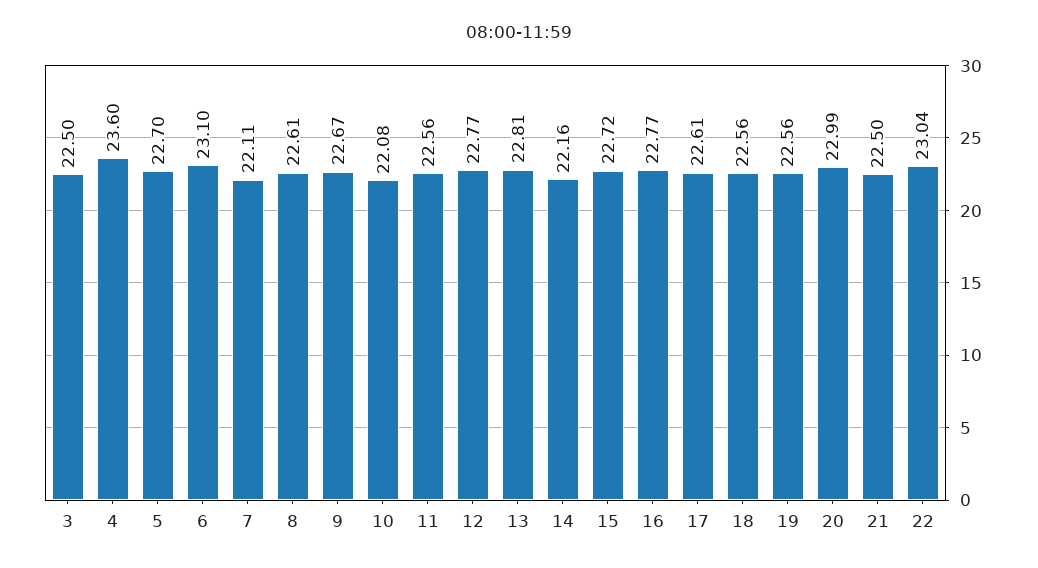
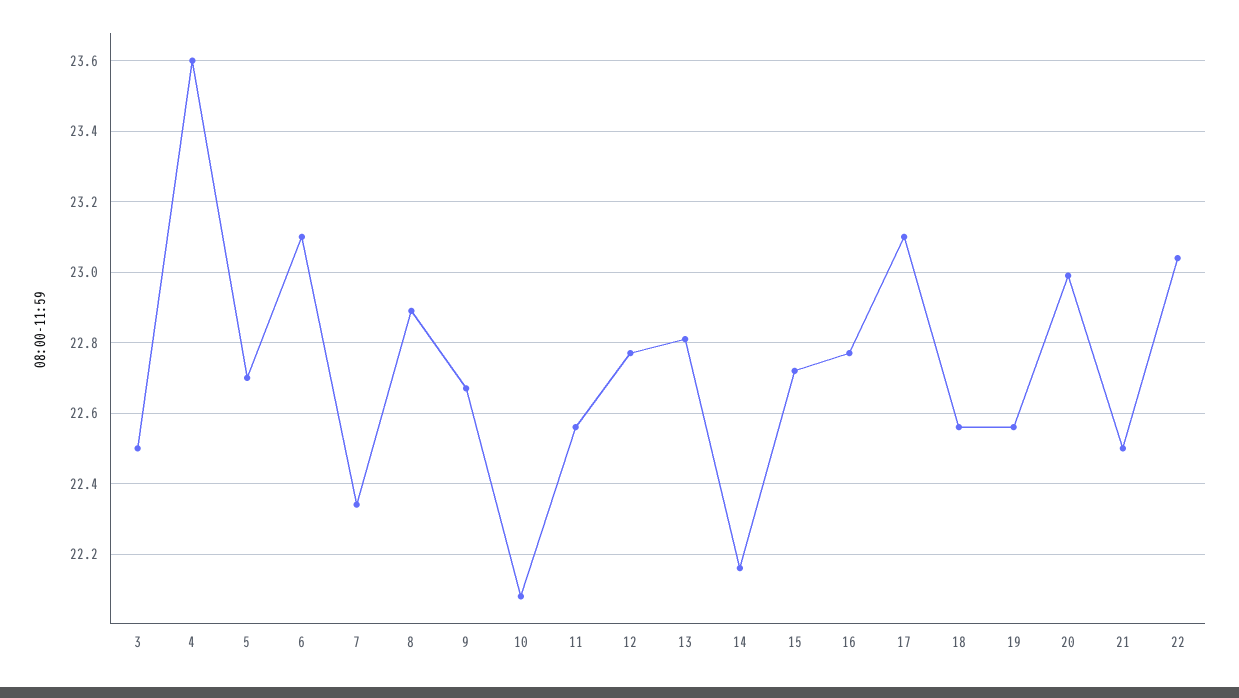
7: 22.11 -> 22.35
8: 22.61 -> 22.9
17: 22.61 -> 23.1

